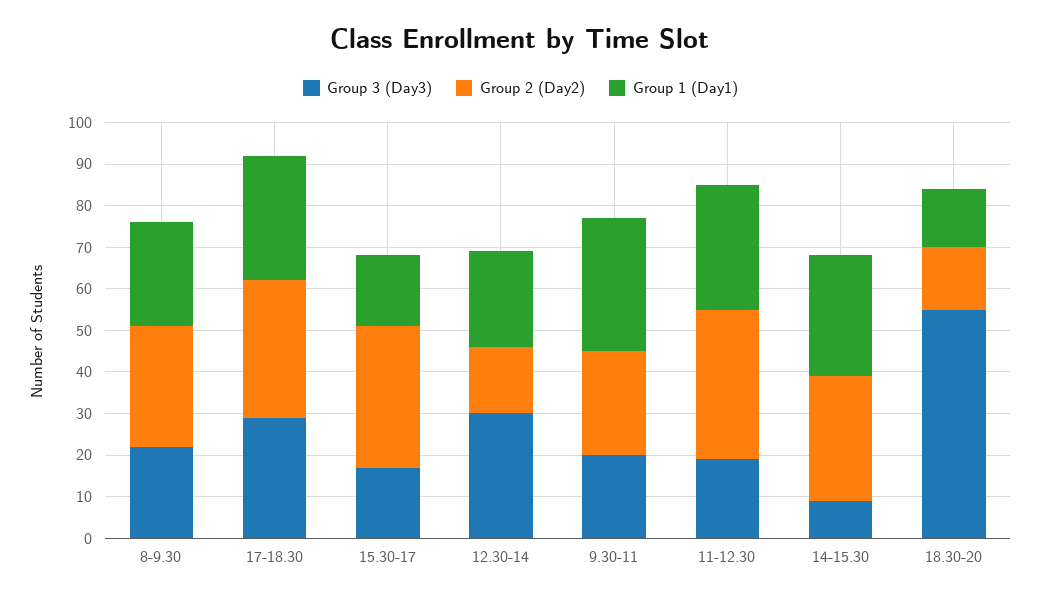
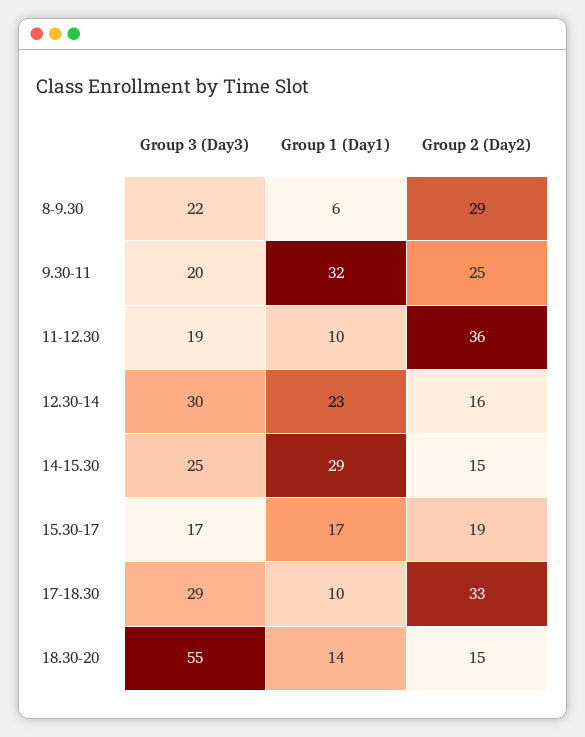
Group 1 (Day1), 8-9.30: 25 -> 6
Group 1 (Day1), 17-18.30: 30 -> 10
Group 2 (Day2), 15.30-17: 35 -> 19
Group 1 (Day1), 11-12.30: 30 -> 10
Group 3 (Day3), 14-15.30: 10 -> 25
Group 2 (Day2), 14-15.30: 30 -> 15

